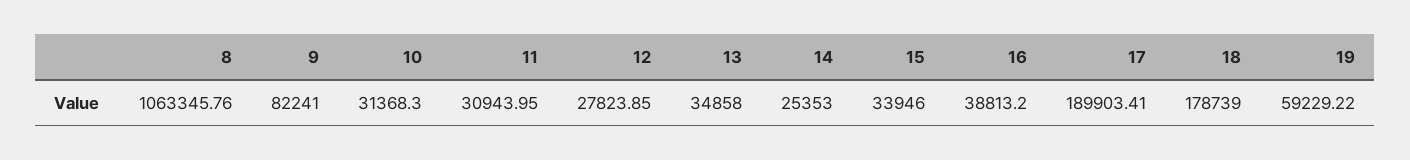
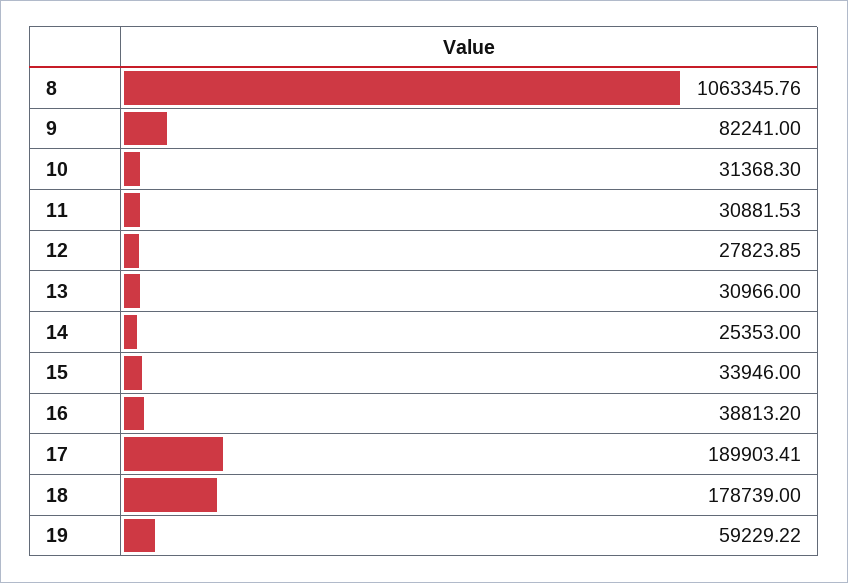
11: 30943.95 -> 30881.53
13: 34858 -> 30966

